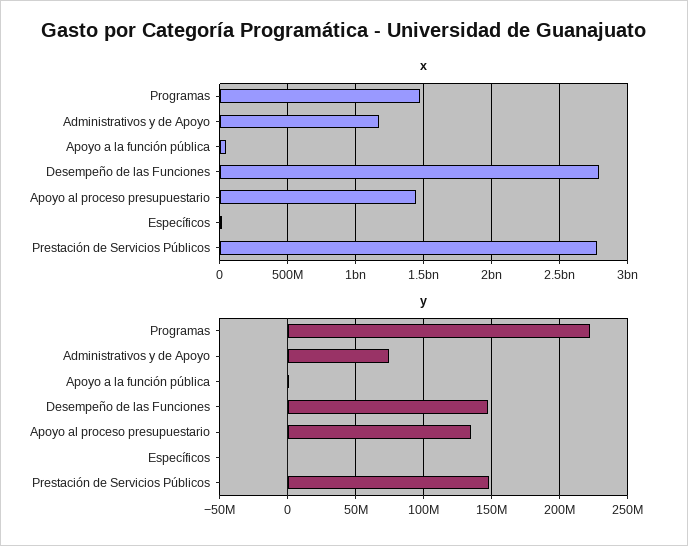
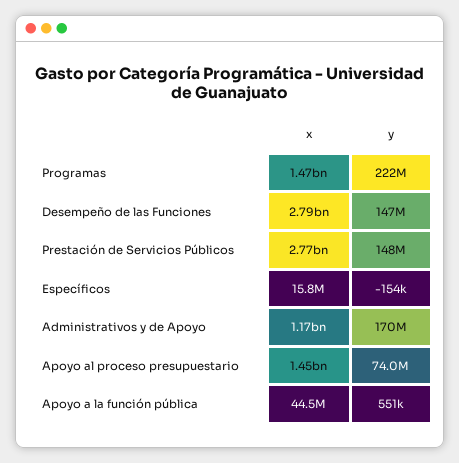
y, Administrativos y de Apoyo: 75000000 -> 170000000
y, Apoyo al proceso presupuestario: 135000000 -> 74000000

